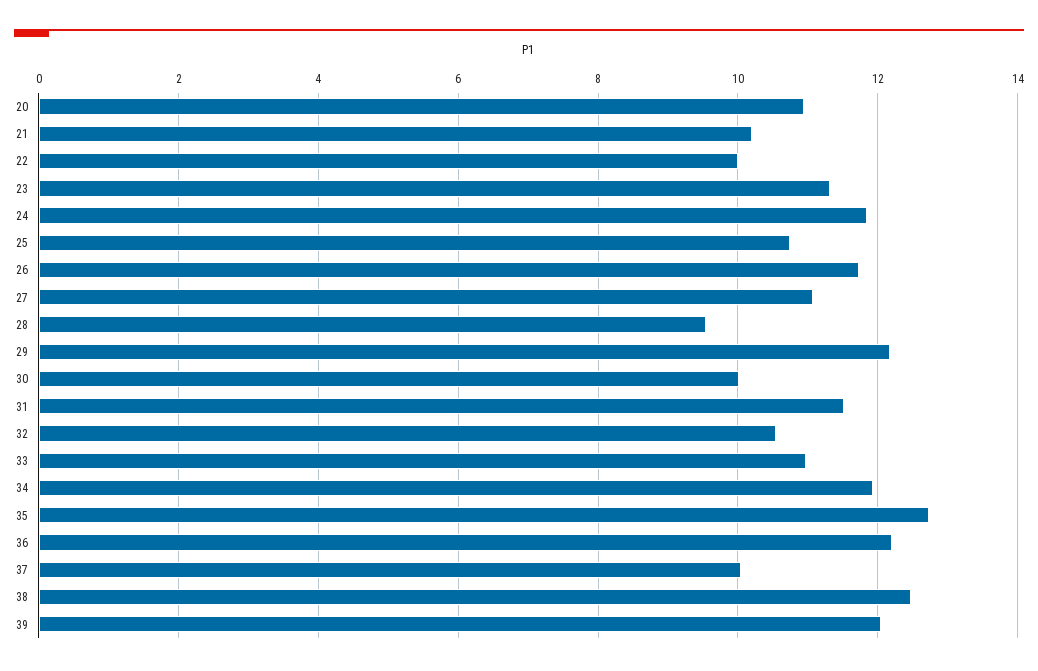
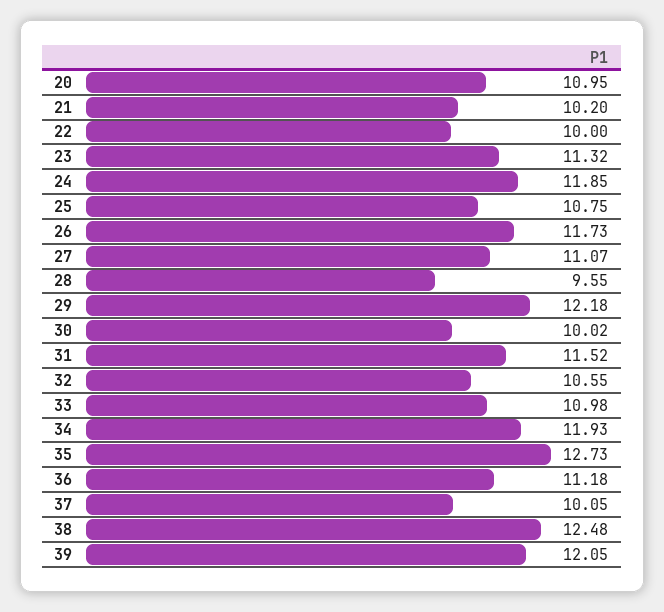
36: 12.2 -> 11.18

